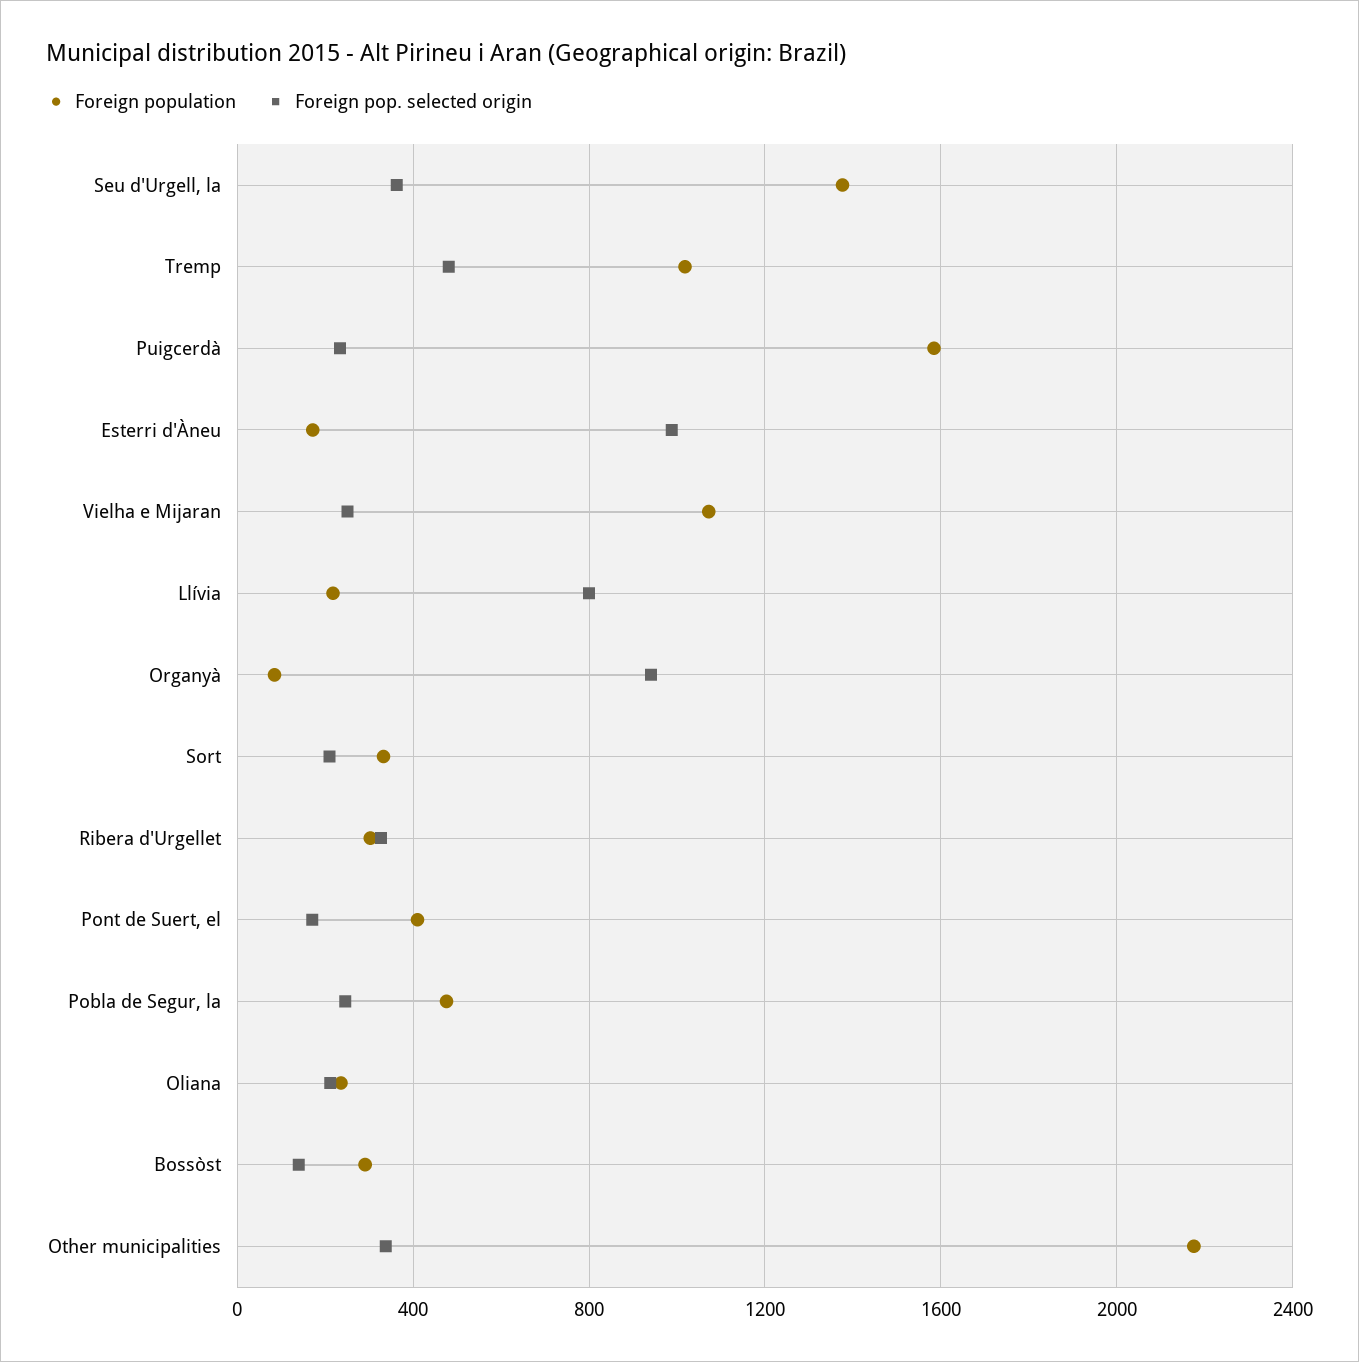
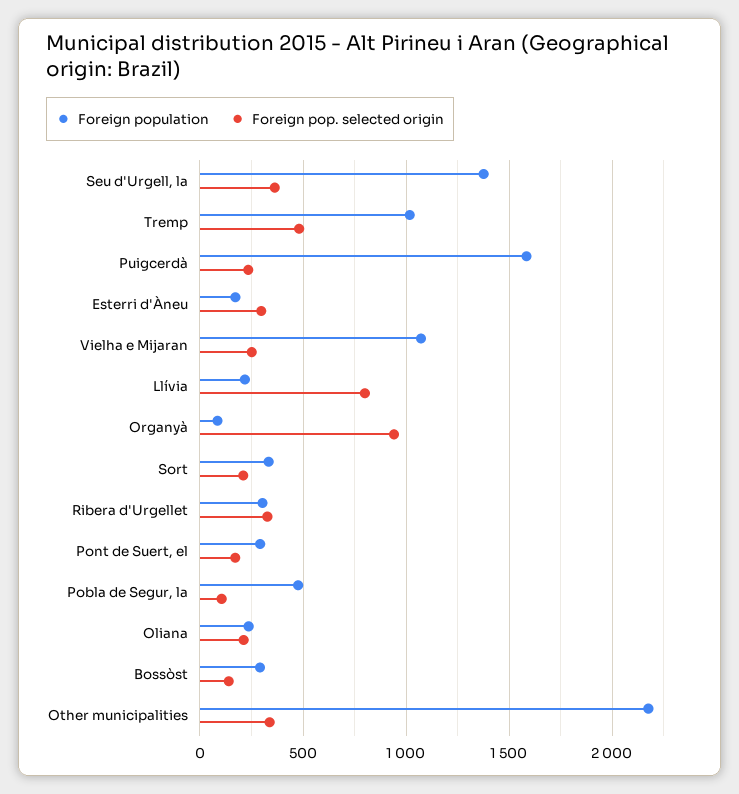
Foreign pop. selected origin, Esterri d'Àneu: 1000 -> 300
Foreign population, Pont de Suert, el: 400 -> 300
Foreign pop. selected origin, Pobla de Segur, la: 250 -> 100

